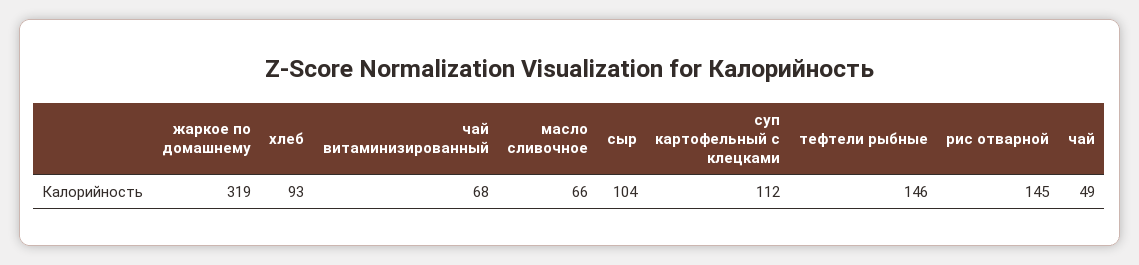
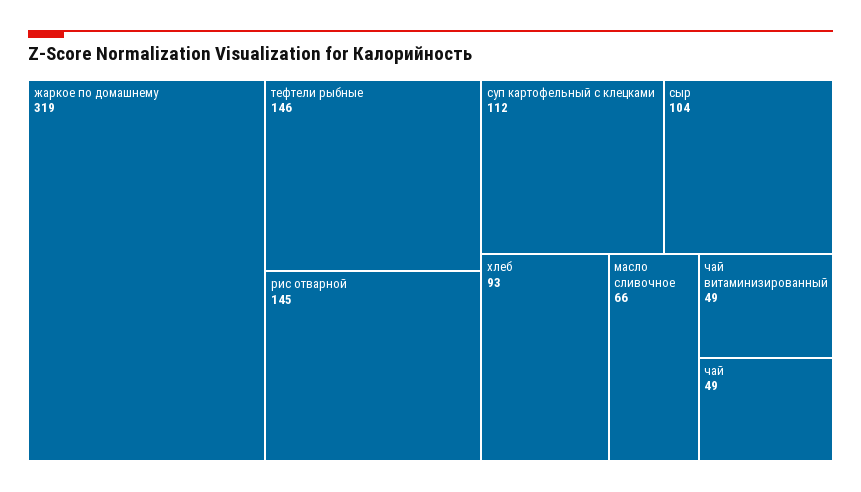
чай витаминизированный: 68 -> 49

